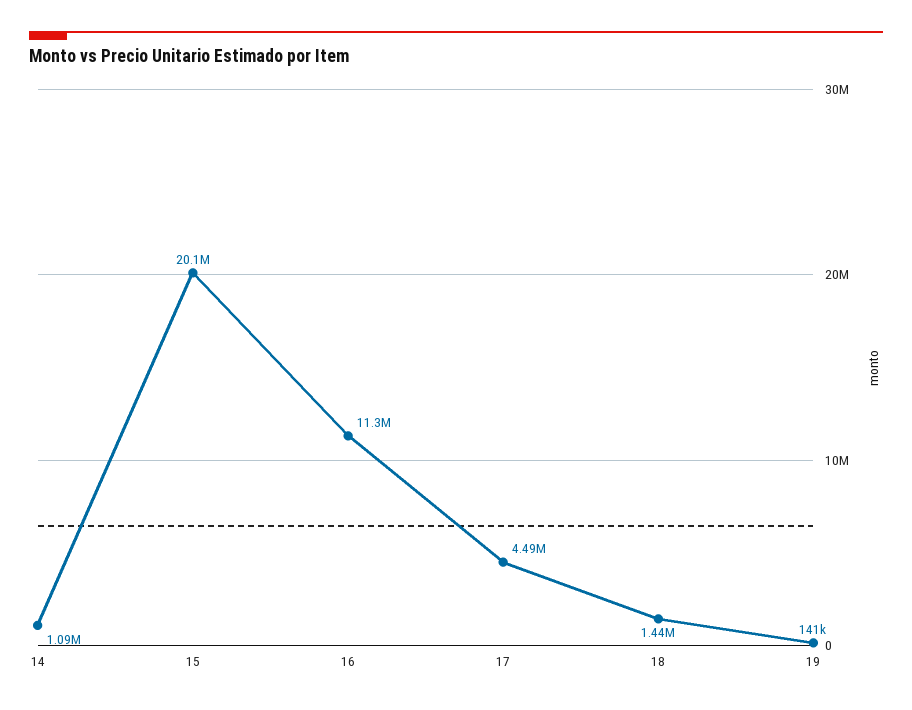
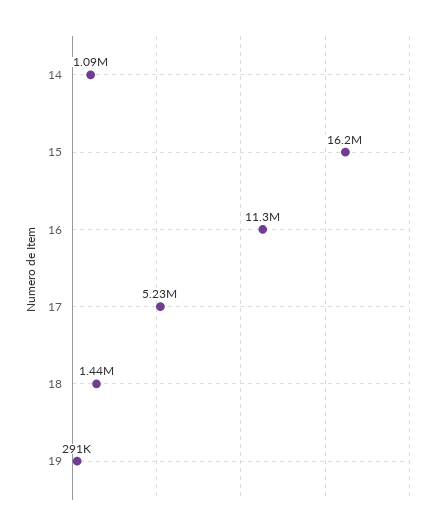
15: 20100000 -> 16200000
17: 4490000 -> 5230000
19: 141000 -> 291000

